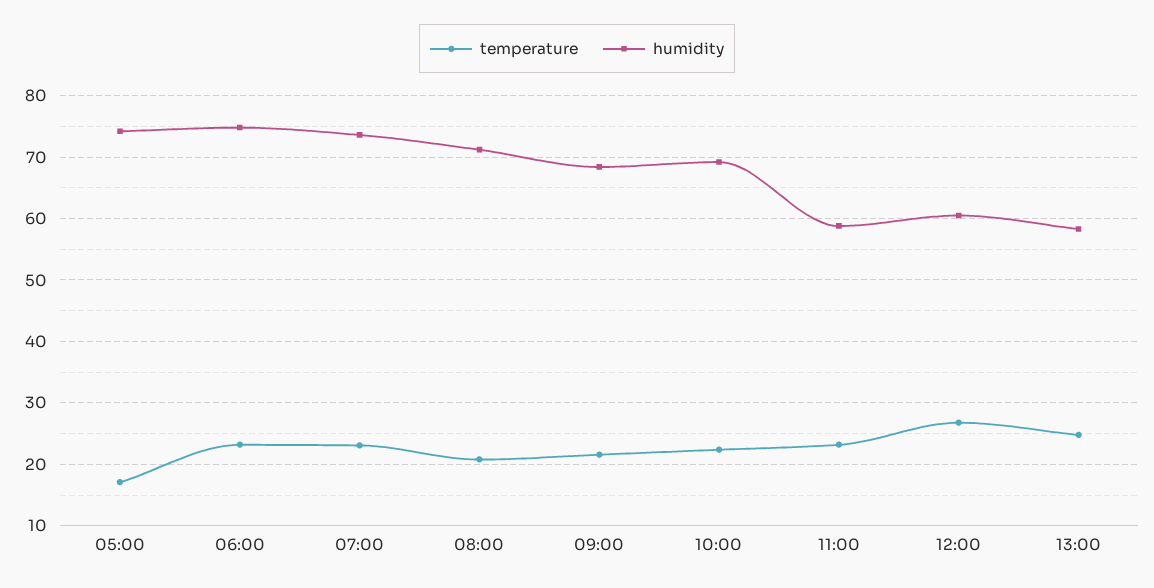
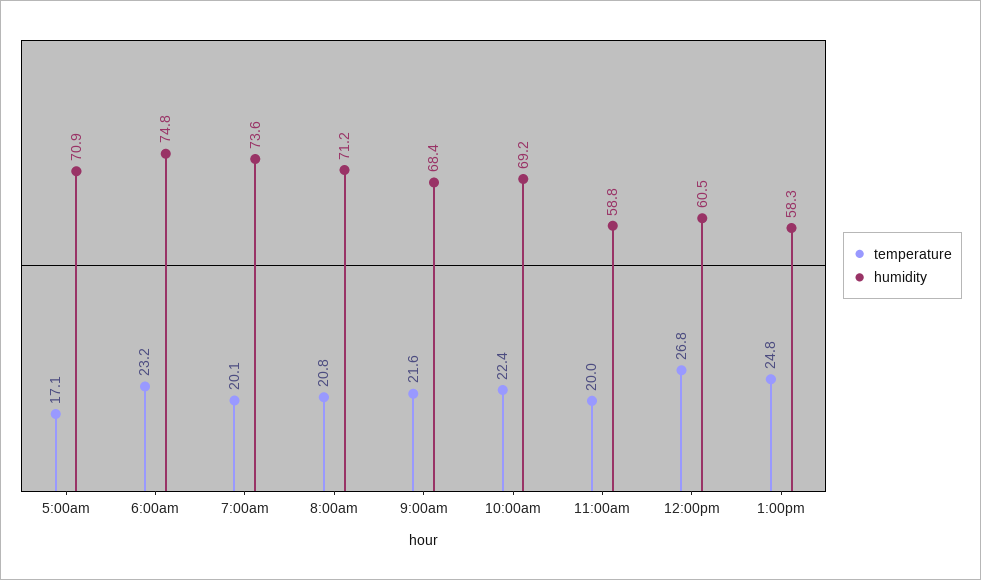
humidity, 05:00: 74 -> 70.9
temperature, 07:00: 23 -> 20.1
temperature, 11:00: 23 -> 20

